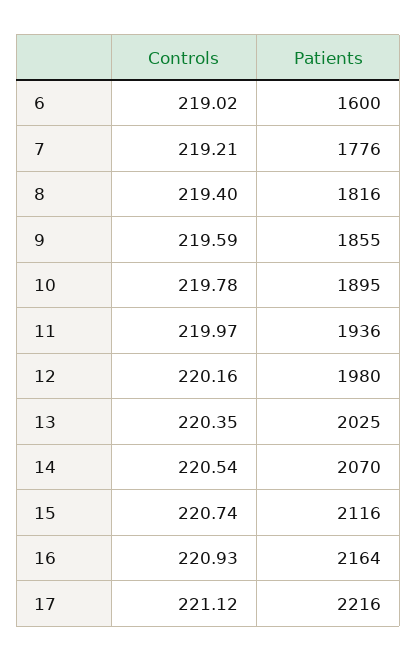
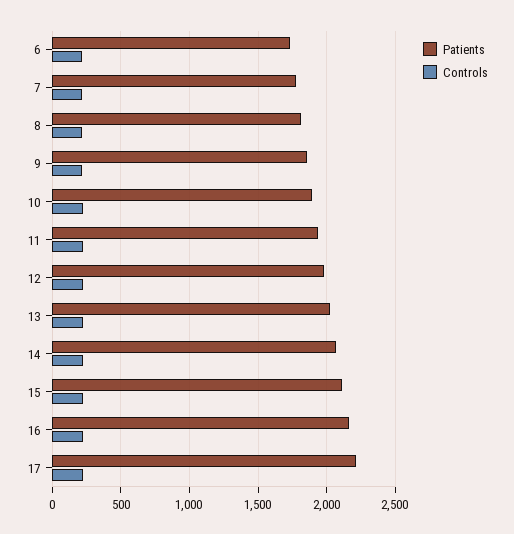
Patients, 6: 1600 -> 1750

